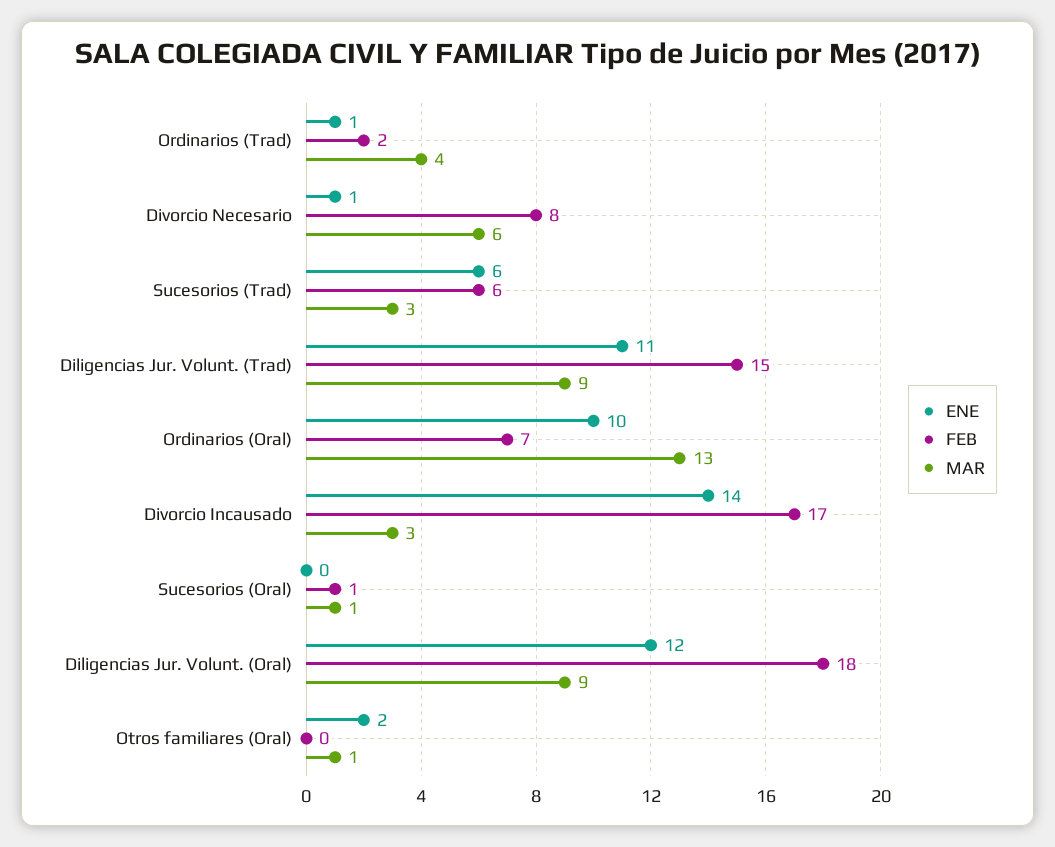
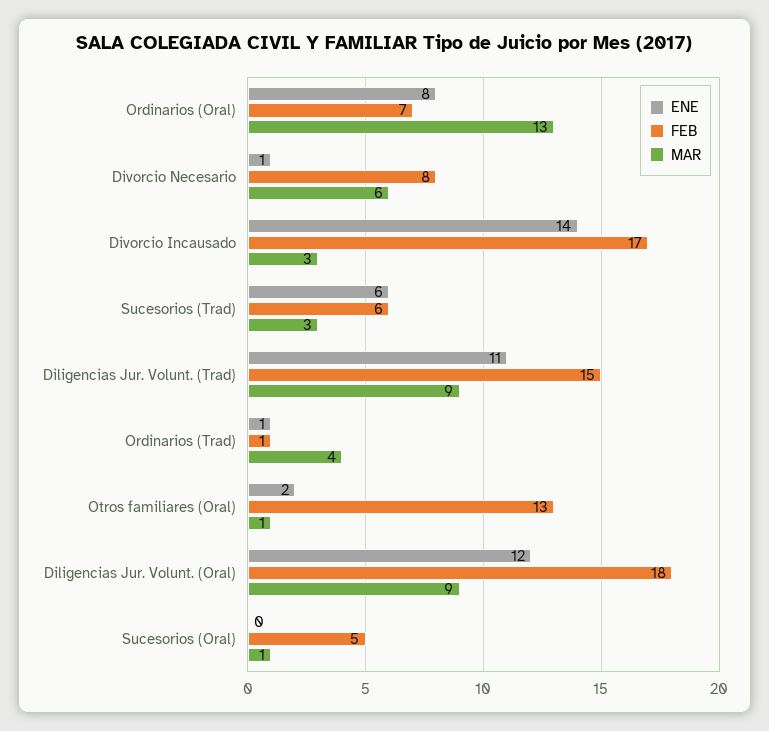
FEB, Ordinarios (Trad): 2 -> 1
ENE, Ordinarios (Oral): 10 -> 8
FEB, Sucesorios (Oral): 1 -> 5
FEB, Otros familiares (Oral): 0 -> 13

